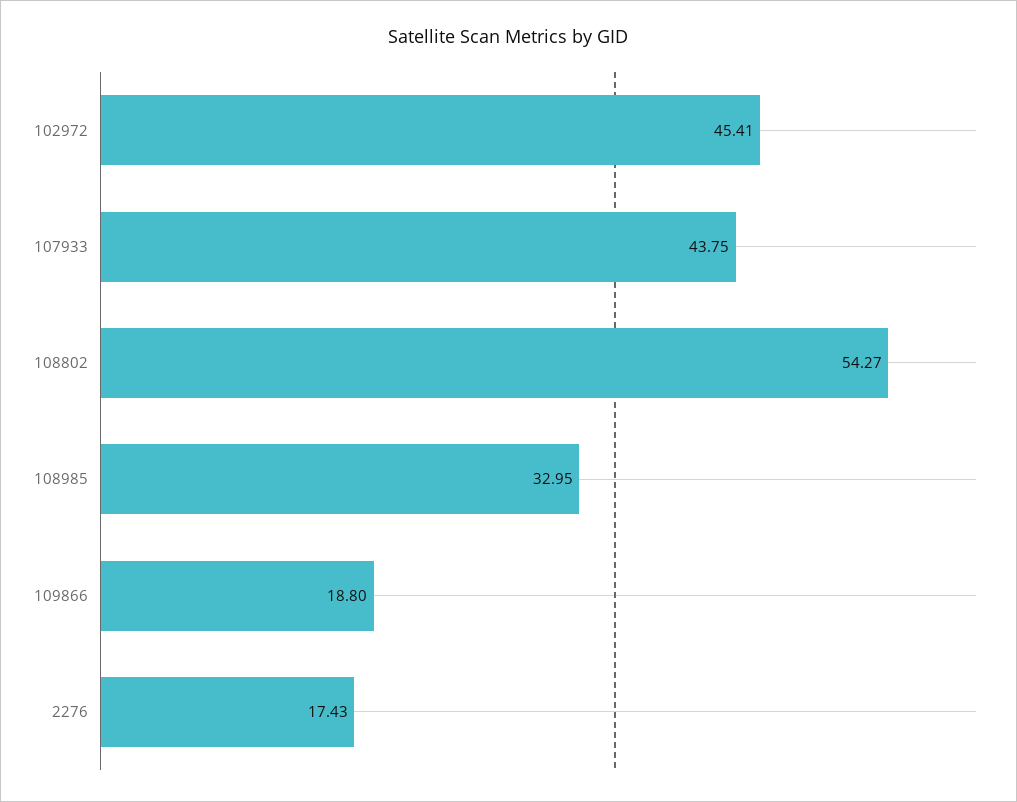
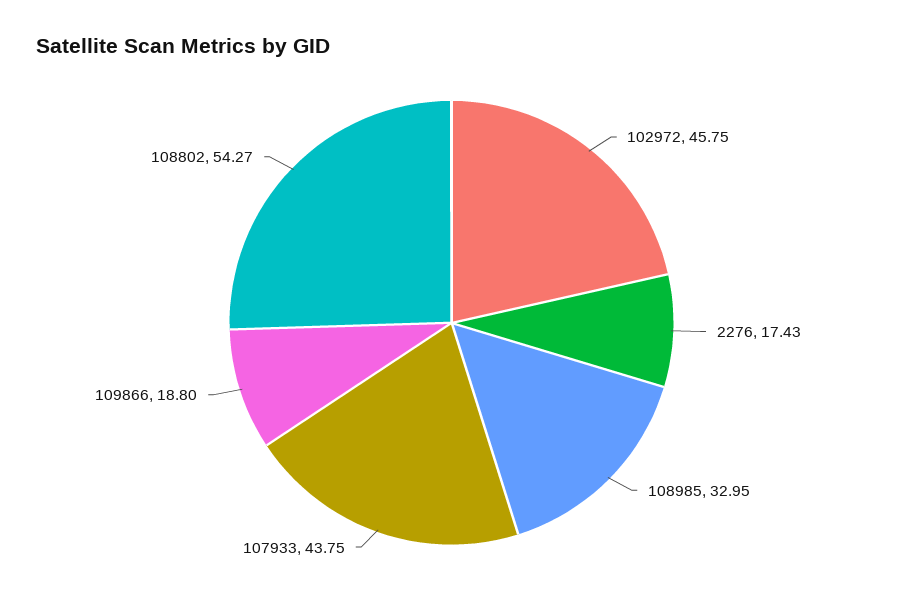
102972: 45.41 -> 45.75

